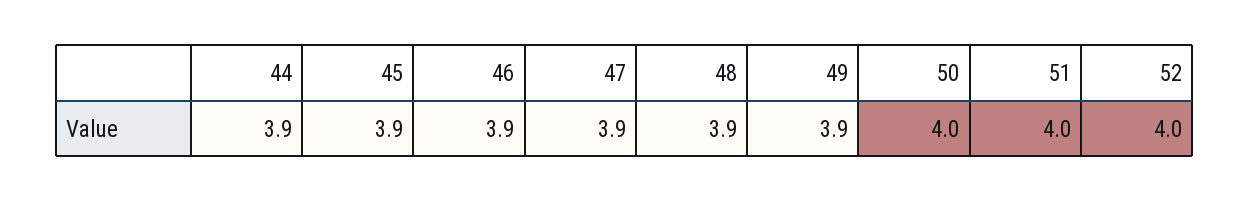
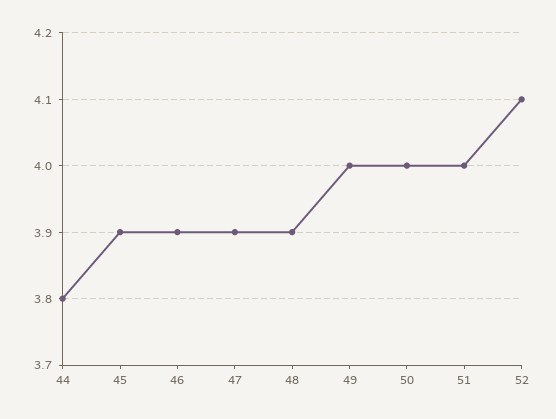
44: 3.9 -> 3.8
49: 3.9 -> 4
52: 4 -> 4.1

